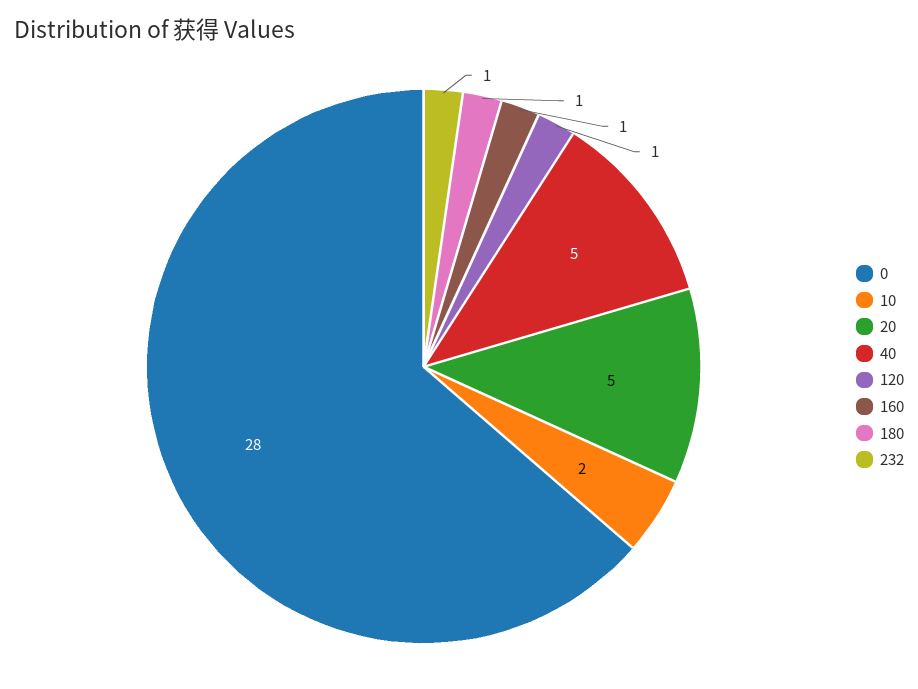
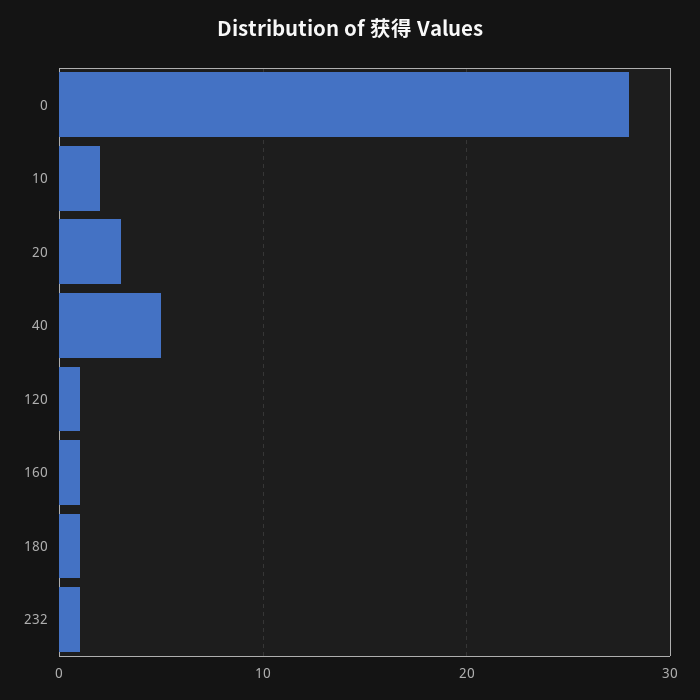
20: 5 -> 3

